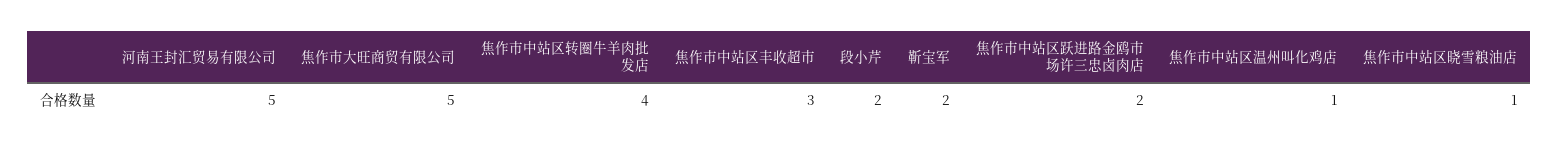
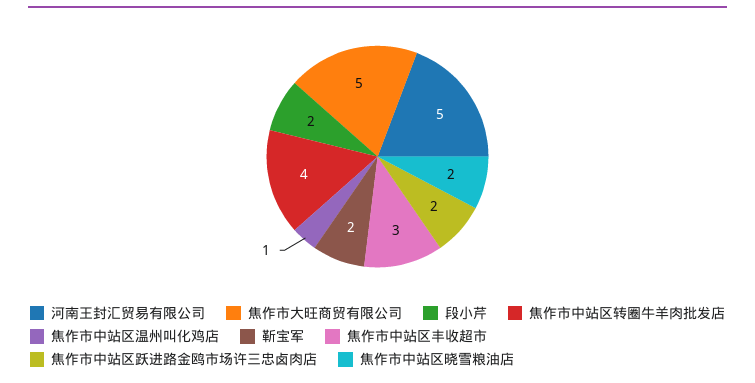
焦作市中站区晓雪粮油店: 1 -> 2

